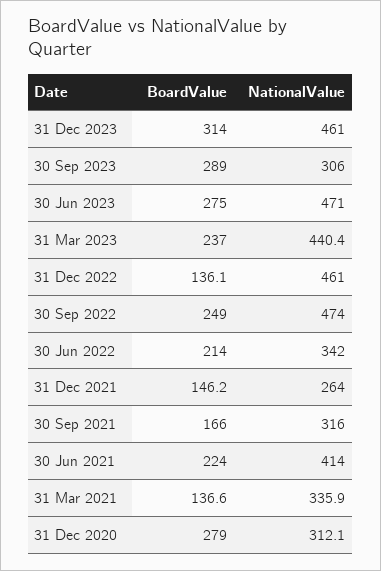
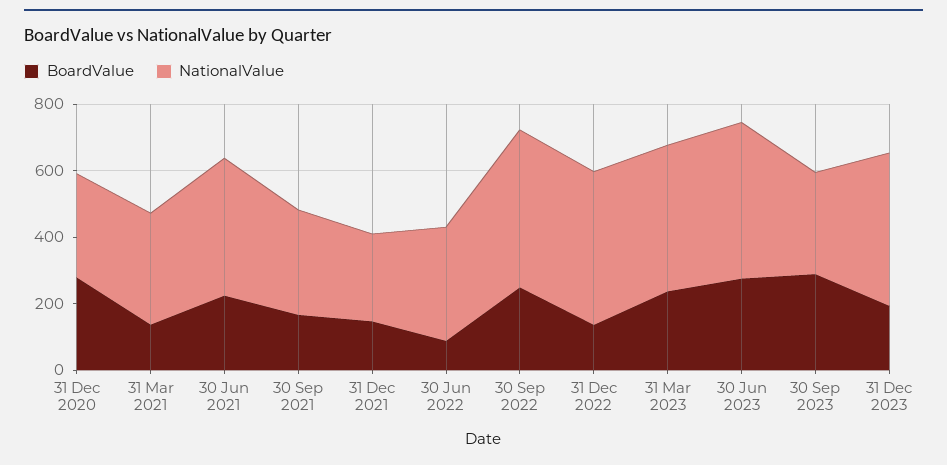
BoardValue, 31 Dec 2023: 314 -> 200
BoardValue, 30 Jun 2022: 214 -> 100

